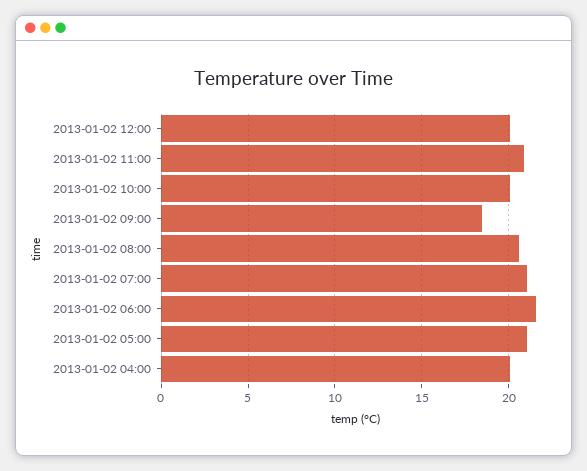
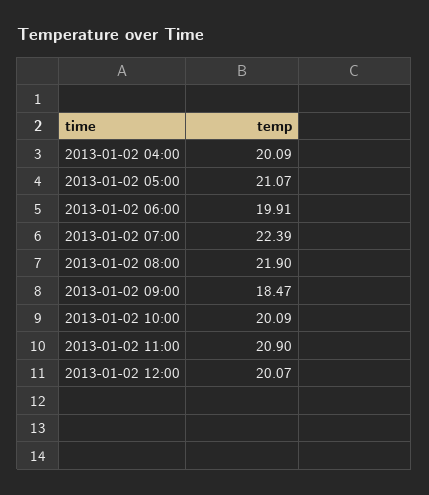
2013-01-02 08:00: 20.5 -> 21.9
2013-01-02 07:00: 21 -> 22.39
2013-01-02 06:00: 21.5 -> 19.91

